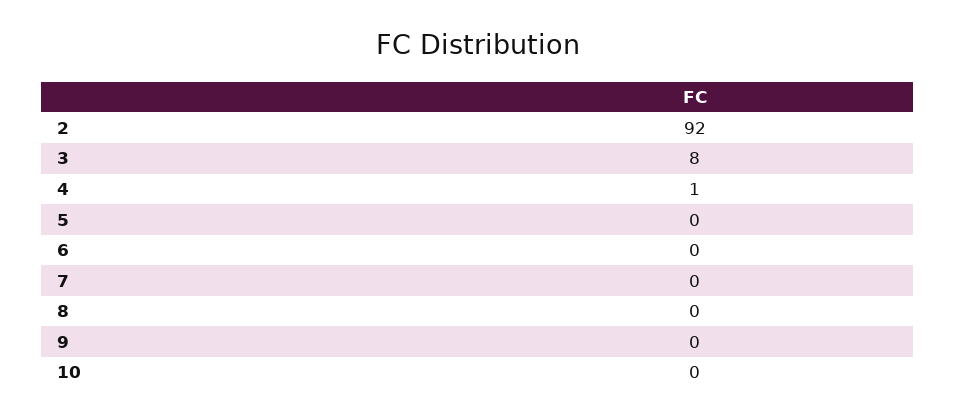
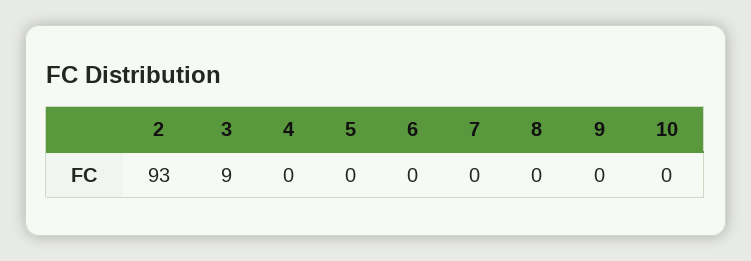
2: 92 -> 93
3: 8 -> 9
4: 1 -> 0

